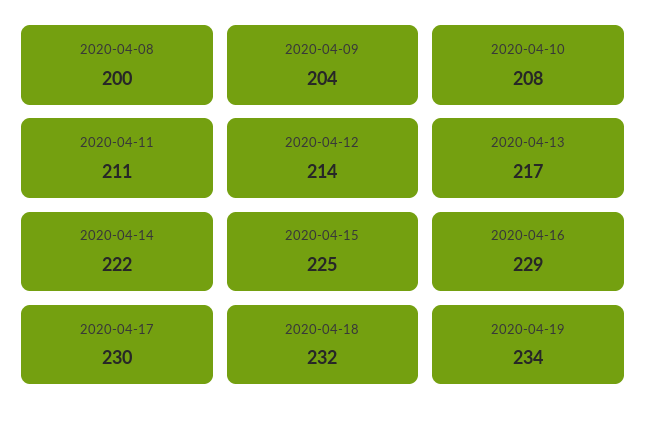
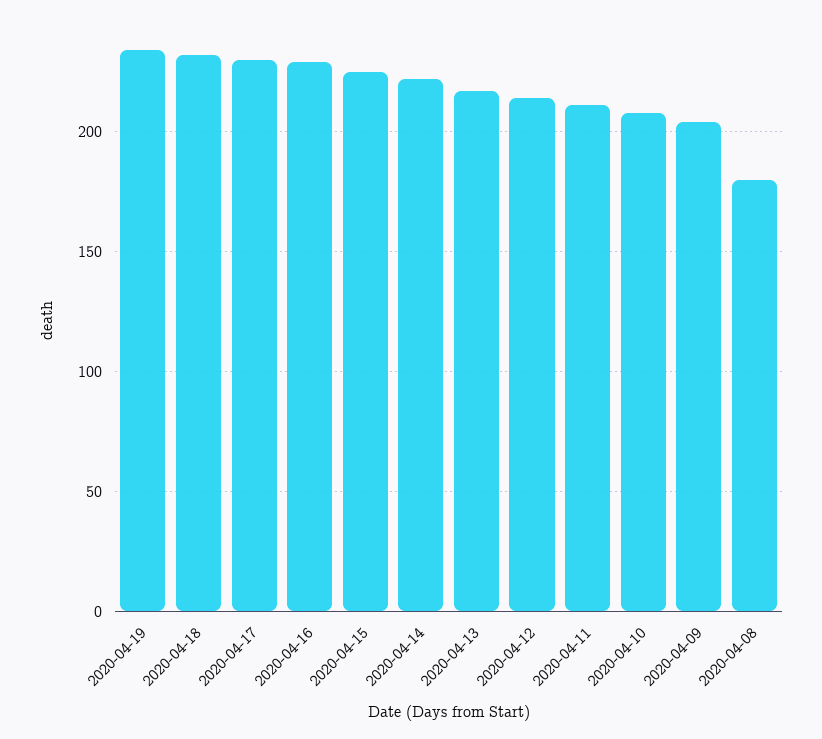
2020-04-08: 200 -> 180

